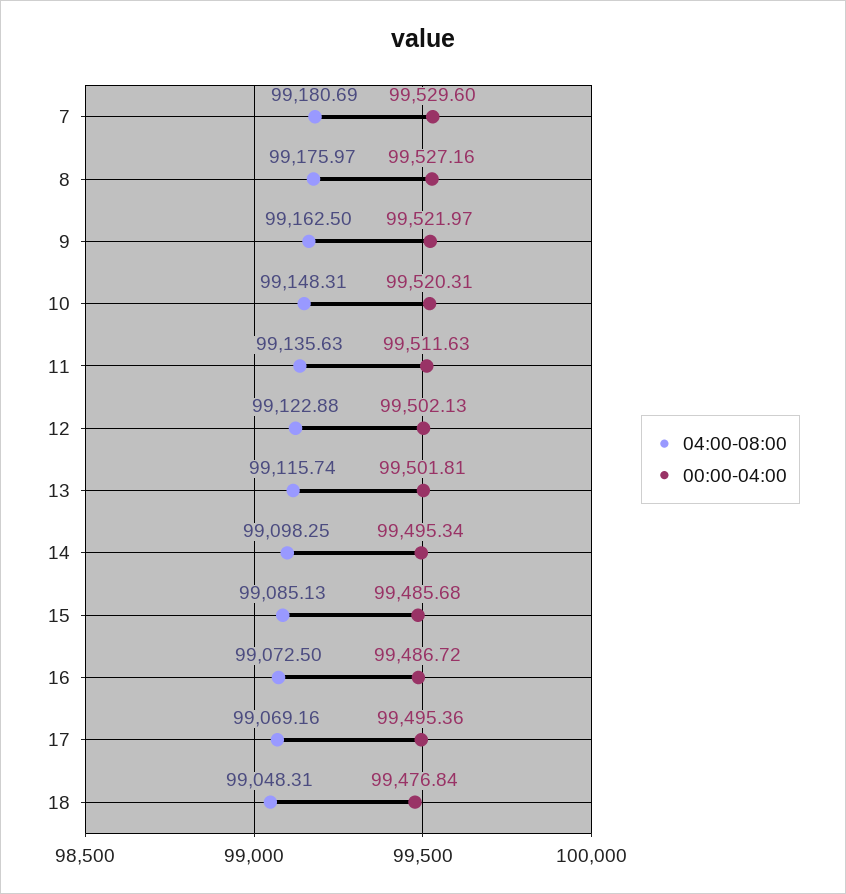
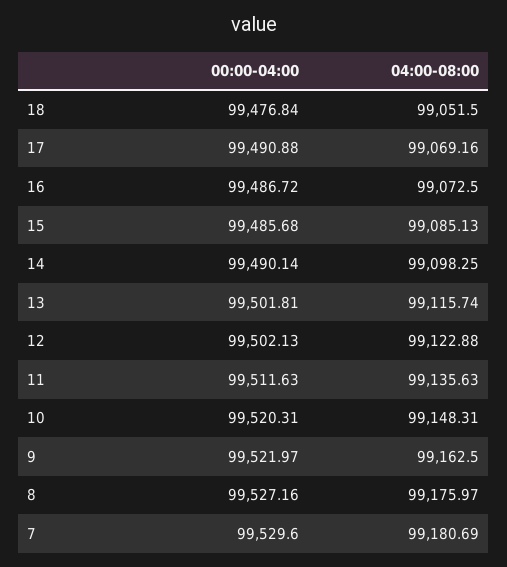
00:00-04:00, 14: 99495.34 -> 99490.14
00:00-04:00, 17: 99495.36 -> 99490.88
04:00-08:00, 18: 99048.31 -> 99051.5

